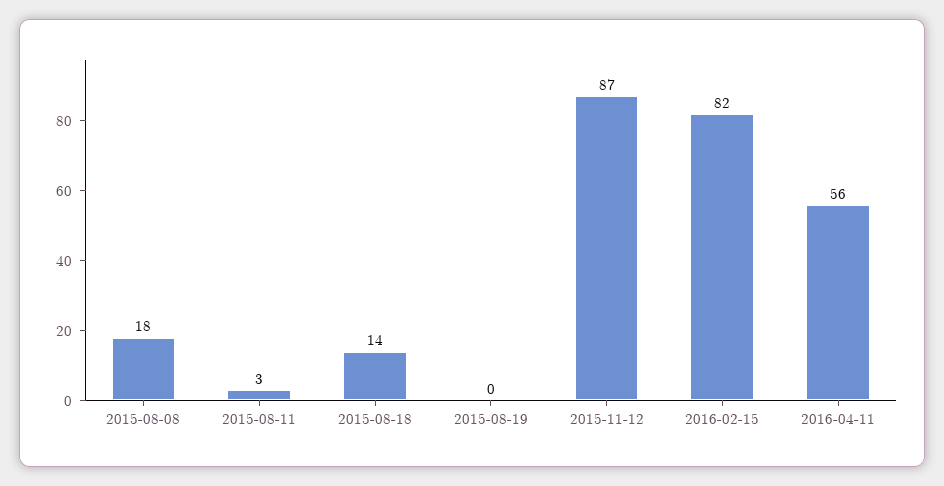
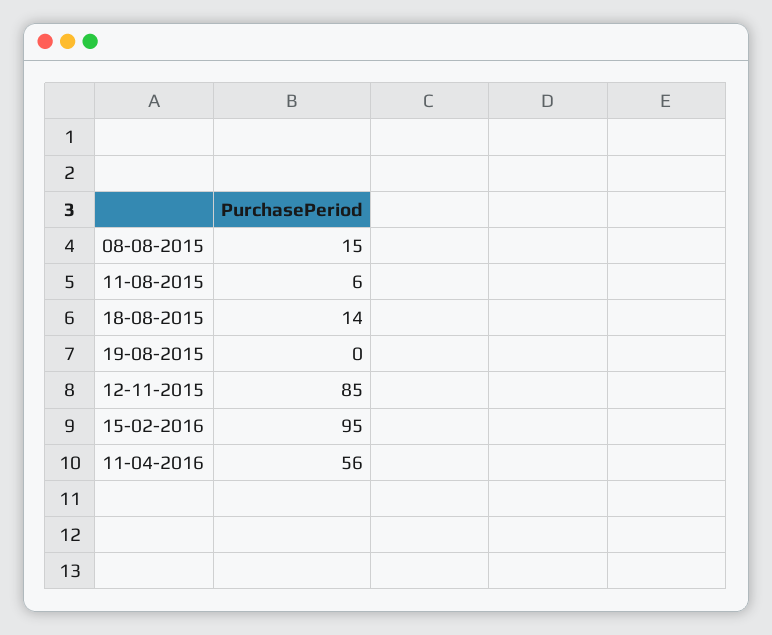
2015-08-08: 18 -> 15
2015-08-11: 3 -> 6
2015-11-12: 87 -> 85
2016-02-15: 82 -> 95

